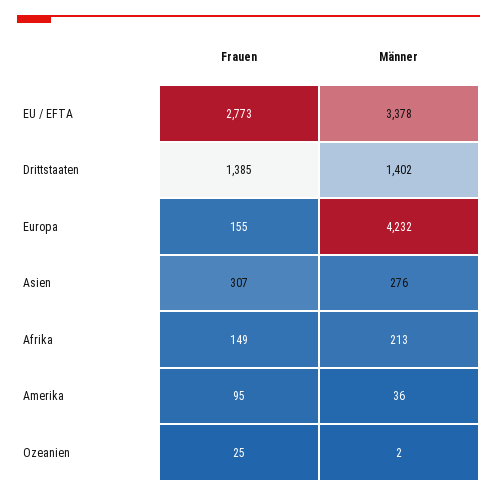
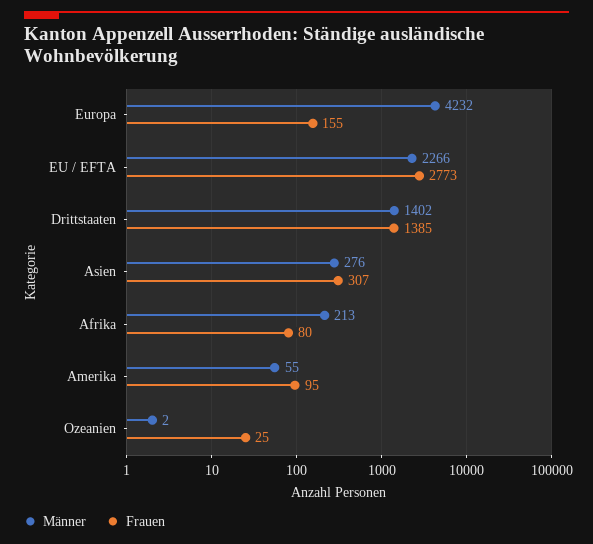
Männer, EU / EFTA: 3378 -> 2266
Frauen, Afrika: 149 -> 80
Männer, Amerika: 36 -> 55

